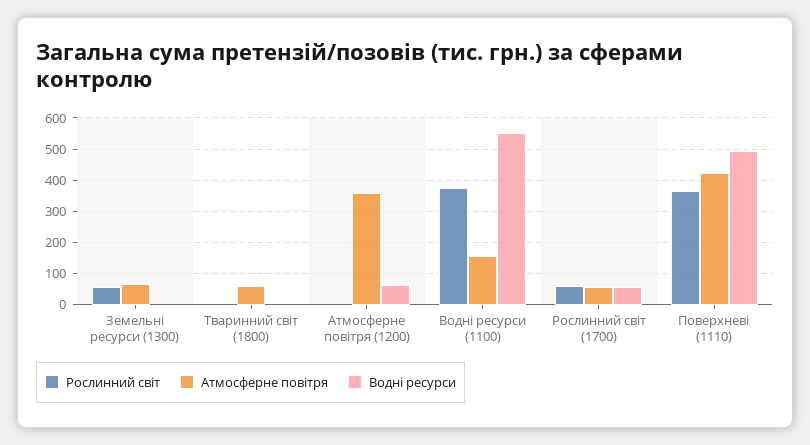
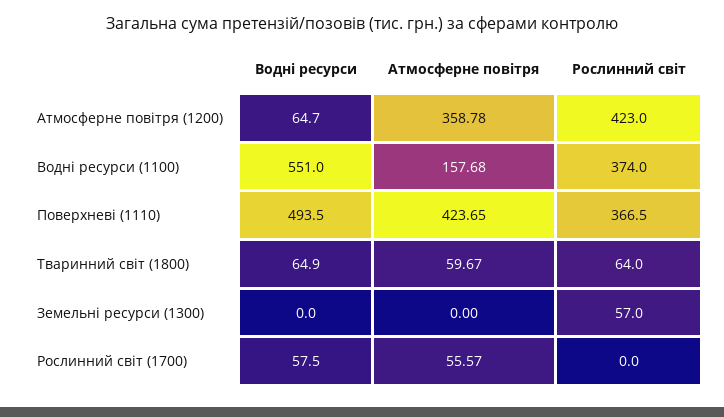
Атмосферне повітря, Земельні ресурси (1300): 60 -> 0
Рослинний світ, Тваринний світ (1800): 0 -> 64
Водні ресурси, Тваринний світ (1800): 0 -> 64.9
Рослинний світ, Атмосферне повітря (1200): 0 -> 423
Рослинний світ, Рослинний світ (1700): 60 -> 0

